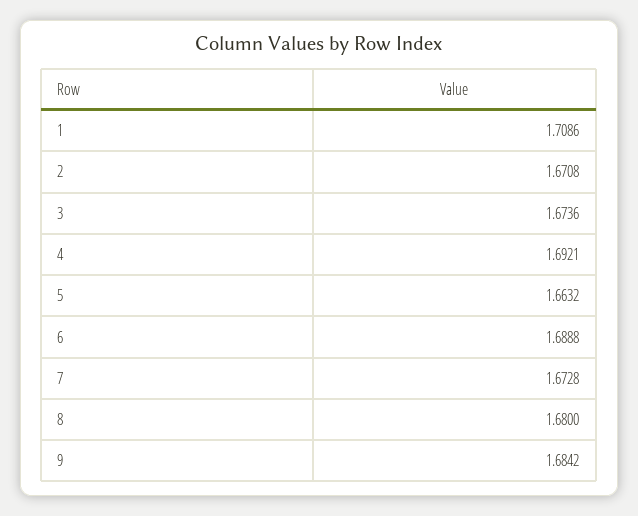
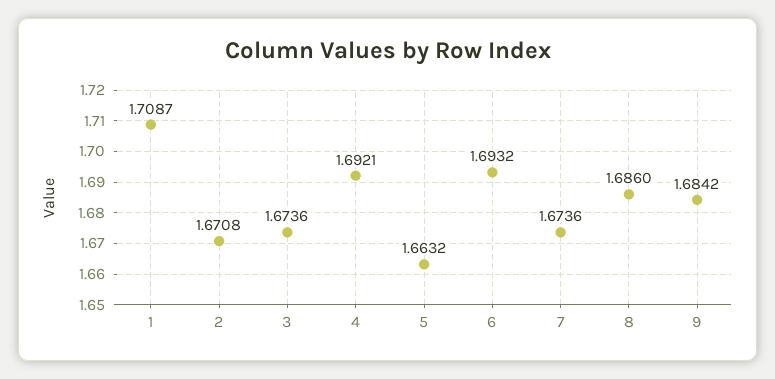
1: 1.7086 -> 1.7087
6: 1.6888 -> 1.6932
7: 1.6728 -> 1.6736
8: 1.68 -> 1.686

